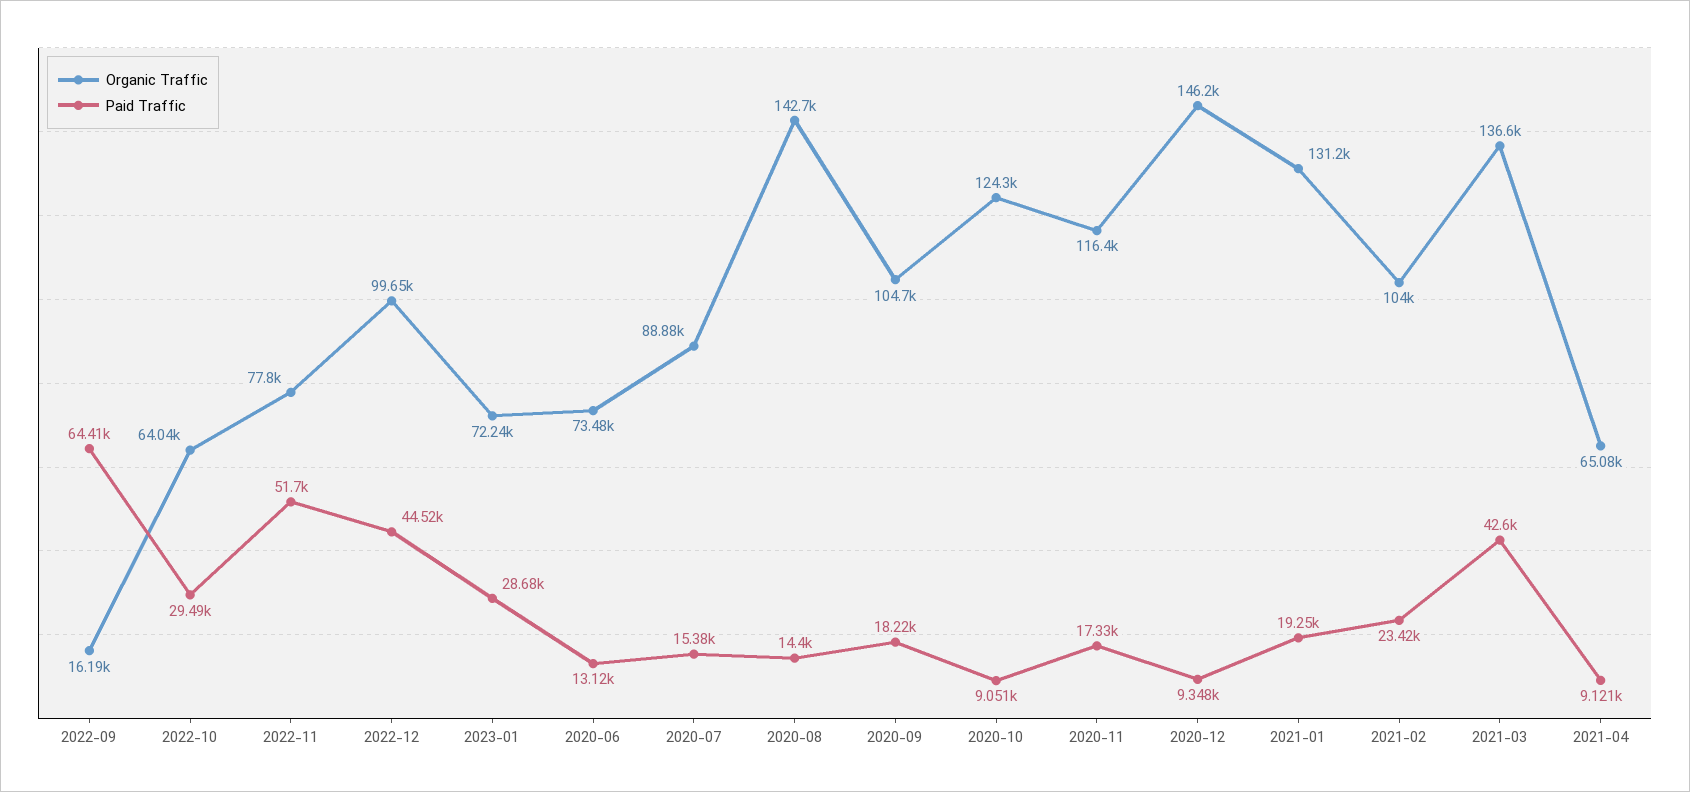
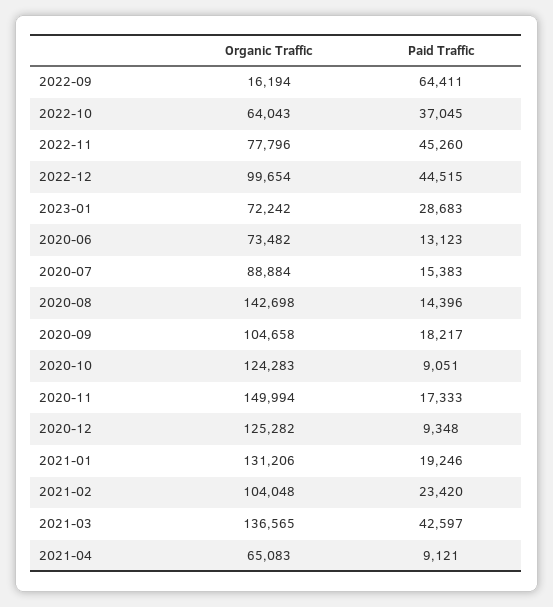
Paid Traffic, 2022-10: 29490 -> 37045
Paid Traffic, 2022-11: 51700 -> 45260
Organic Traffic, 2020-11: 116400 -> 149994
Organic Traffic, 2020-12: 146200 -> 125282

